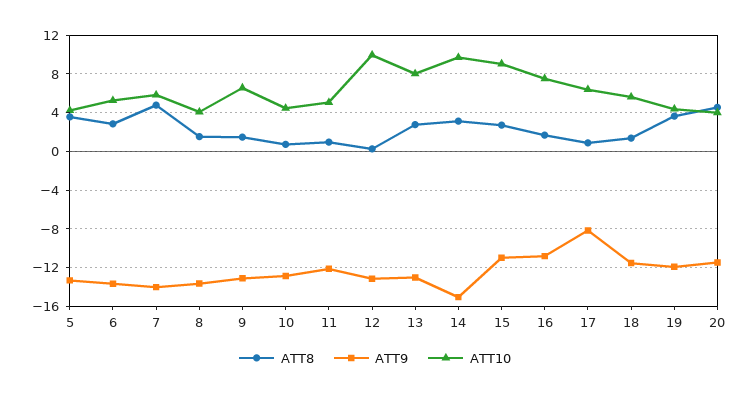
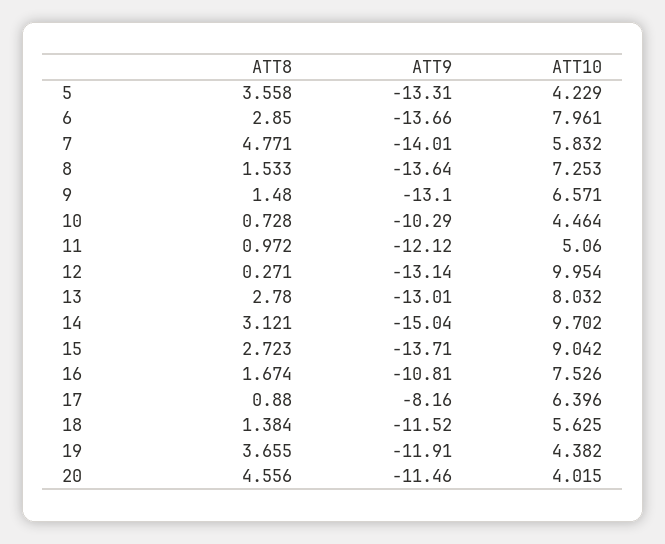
ATT10, 6: 5 -> 7.961
ATT10, 8: 4 -> 7.253
ATT9, 10: -13 -> -10.29
ATT9, 15: -11 -> -13.71

